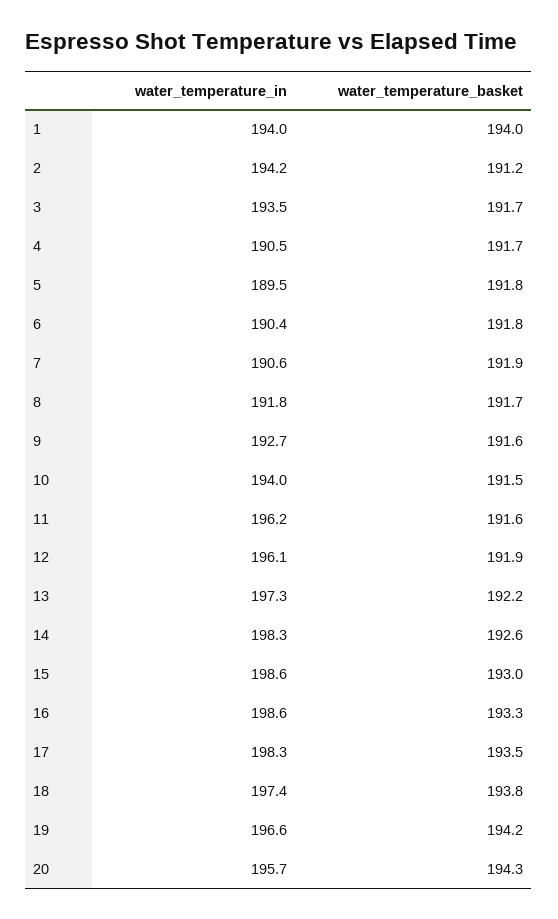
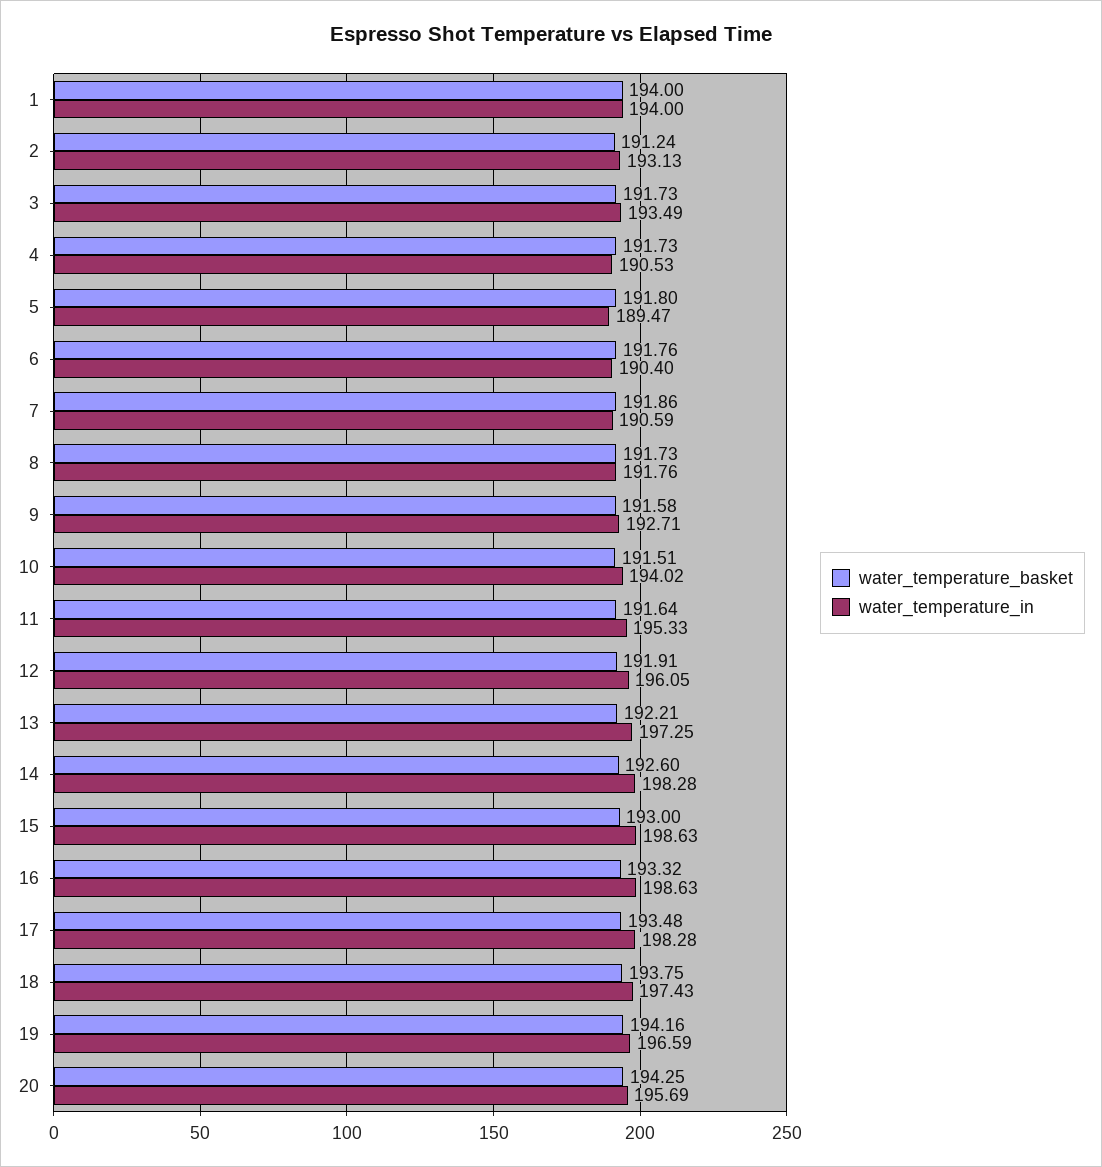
water_temperature_in, 2: 194.2 -> 193.13
water_temperature_in, 11: 196.2 -> 195.33

